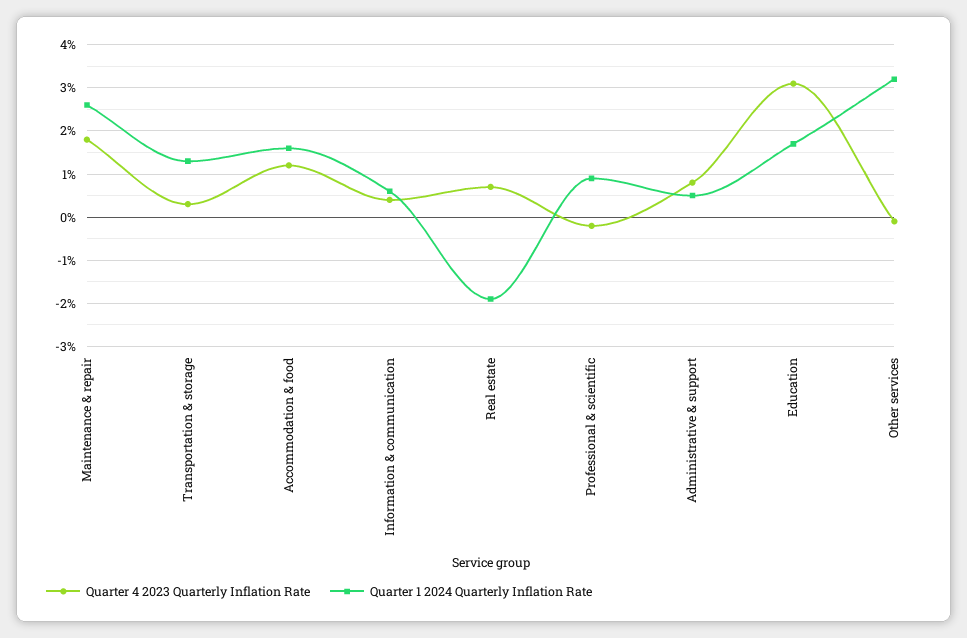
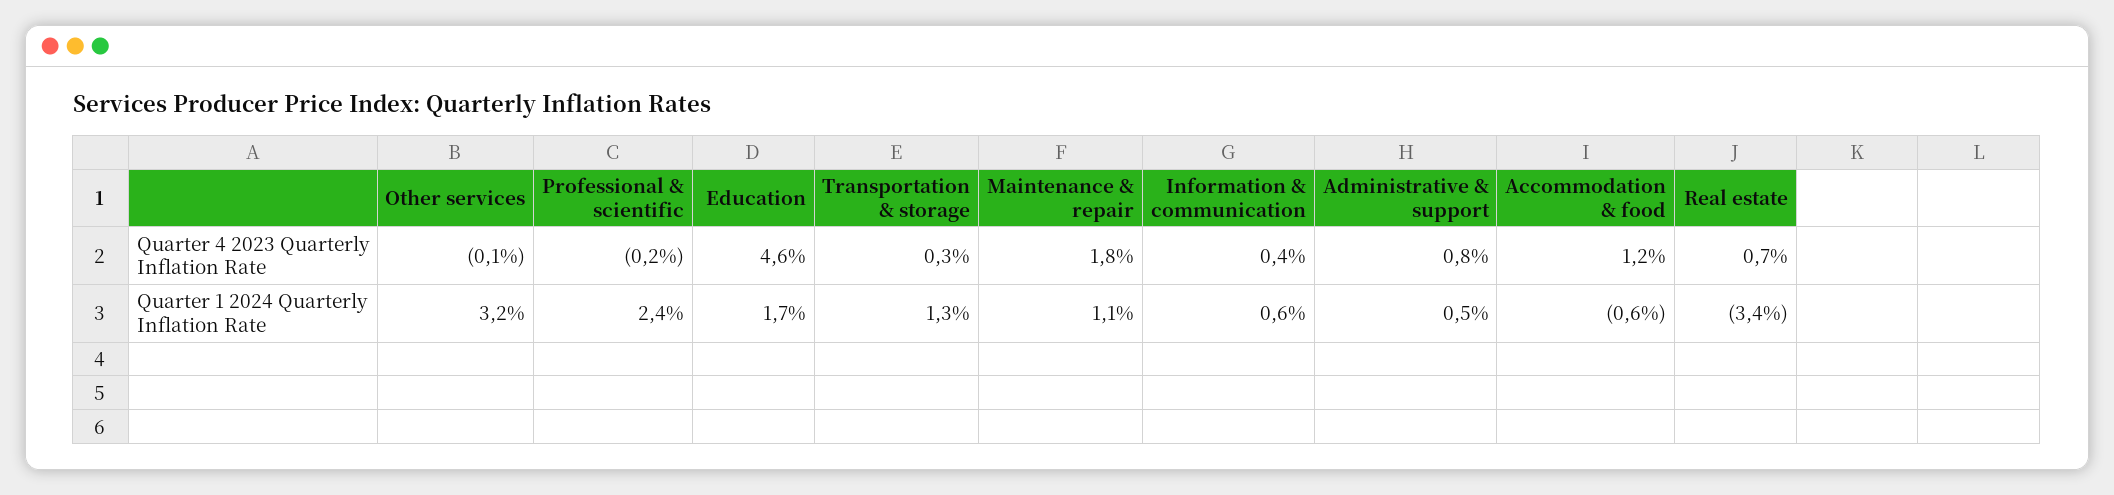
Quarter 1 2024 Quarterly Inflation Rate, Maintenance & repair: 2.5 -> 1.1
Quarter 1 2024 Quarterly Inflation Rate, Accommodation & food: 1.5 -> -0.6
Quarter 1 2024 Quarterly Inflation Rate, Real estate: -2 -> -3.4
Quarter 1 2024 Quarterly Inflation Rate, Professional & scientific: 1 -> 2.4
Quarter 4 2023 Quarterly Inflation Rate, Education: 3 -> 4.6

